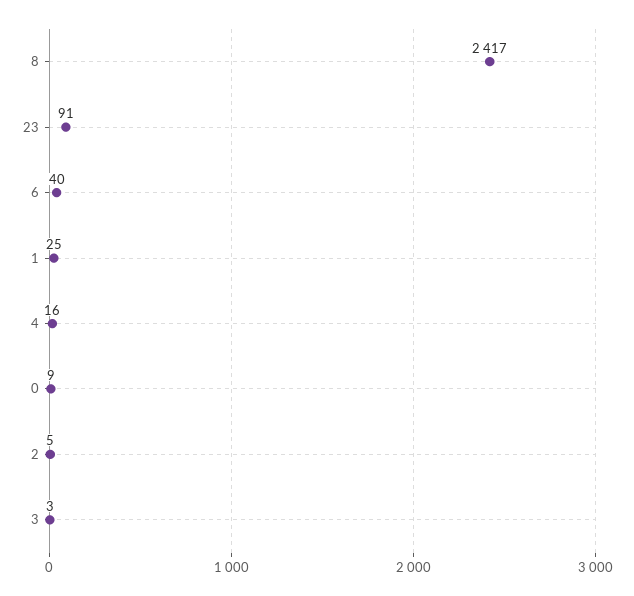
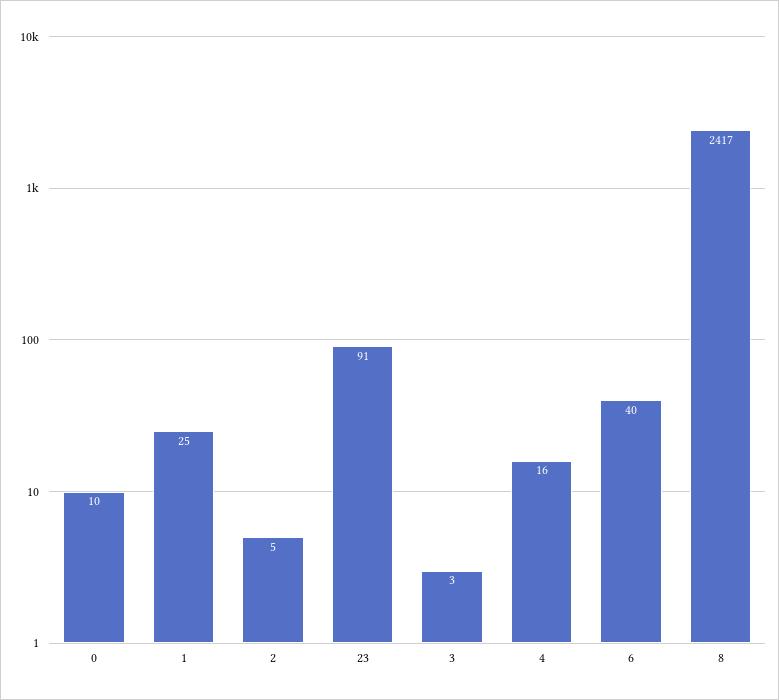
0: 9 -> 10

